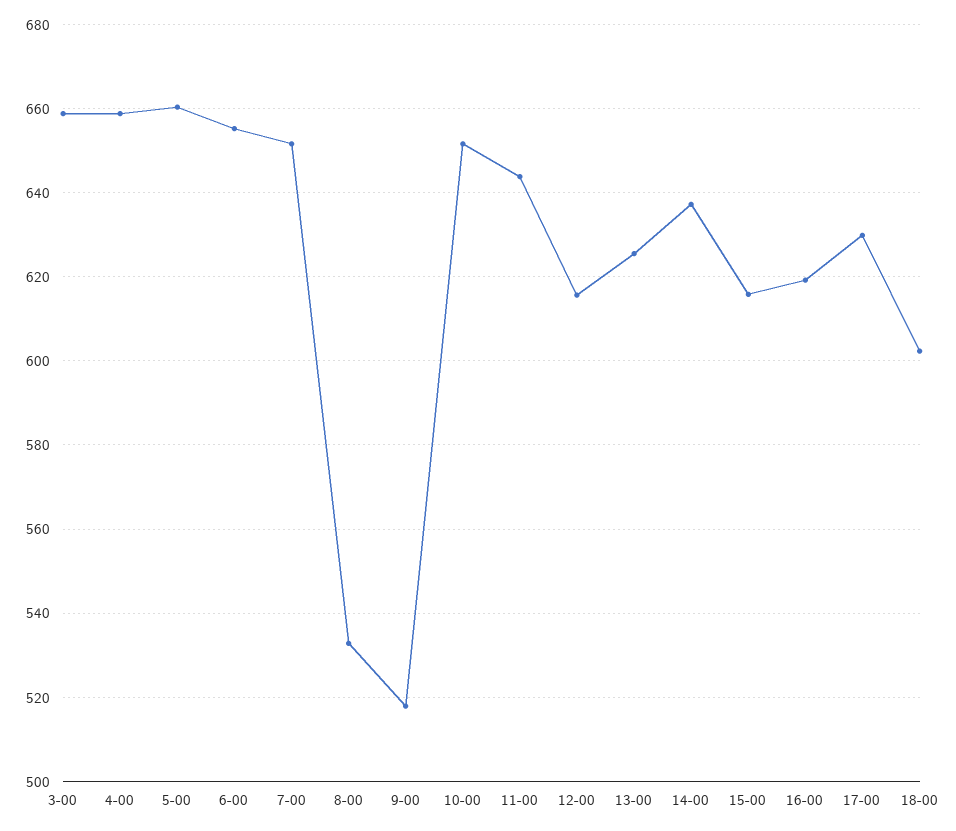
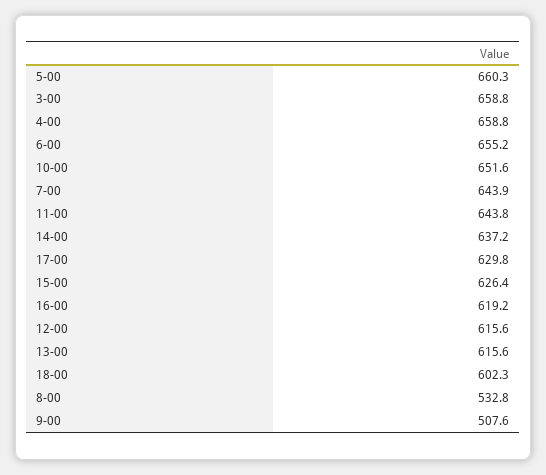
7-00: 652 -> 643.9
9-00: 518 -> 507.6
13-00: 626 -> 615.6
15-00: 616 -> 626.4

